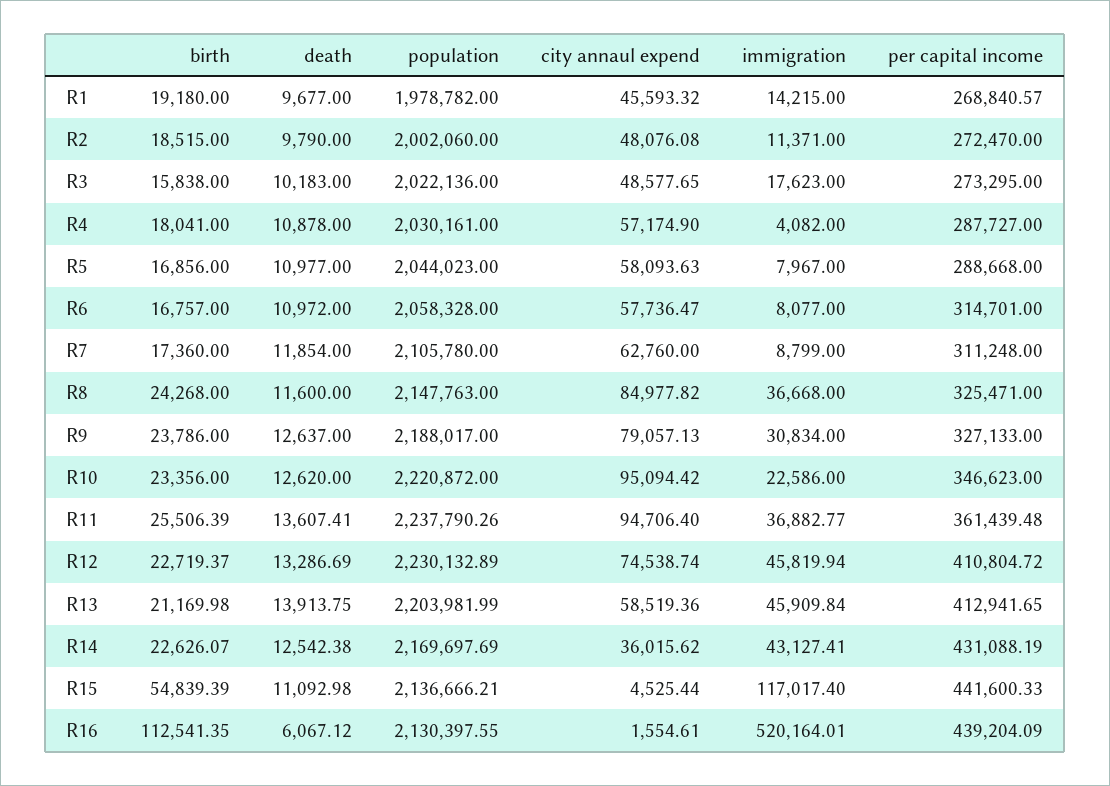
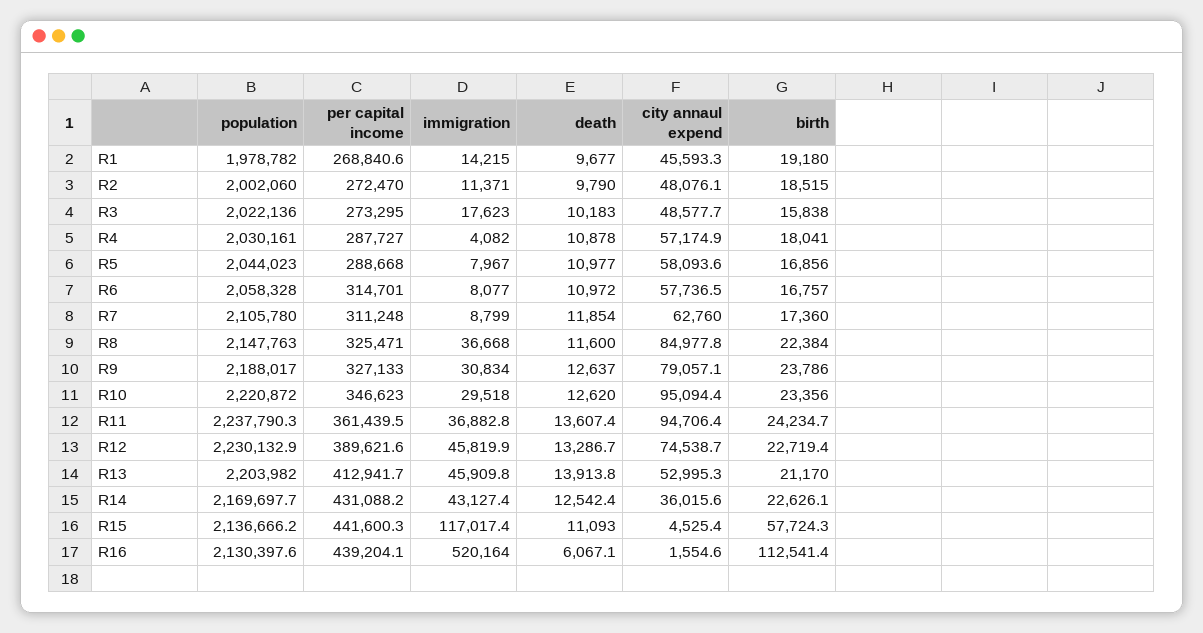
birth, R8: 24268 -> 22384
immigration, R10: 22586 -> 29518
birth, R11: 25506.39 -> 24234.7
per capital income, R12: 410804.72 -> 389621.6
city annaul expend, R13: 58519.36 -> 52995.3
birth, R15: 54839.39 -> 57724.3

